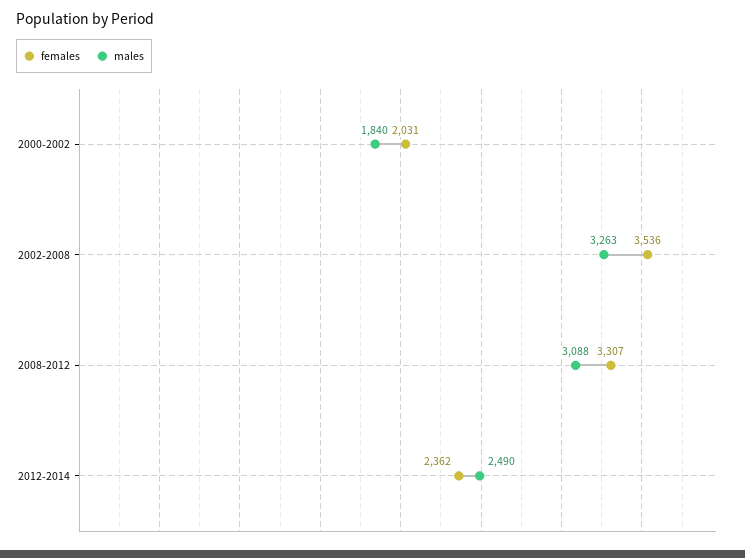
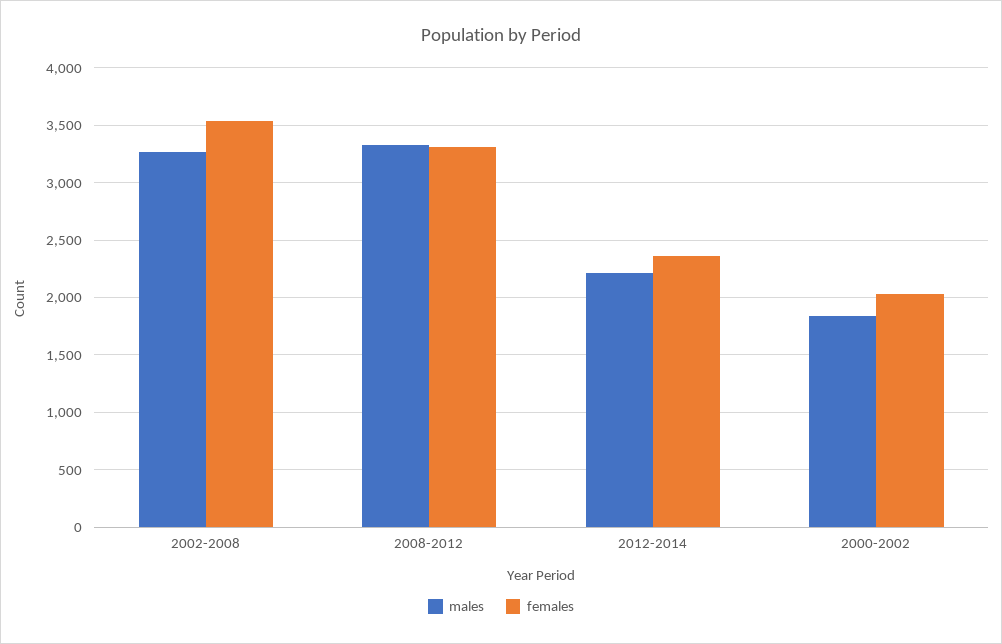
males, 2008-2012: 3088 -> 3300
males, 2012-2014: 2490 -> 2200

